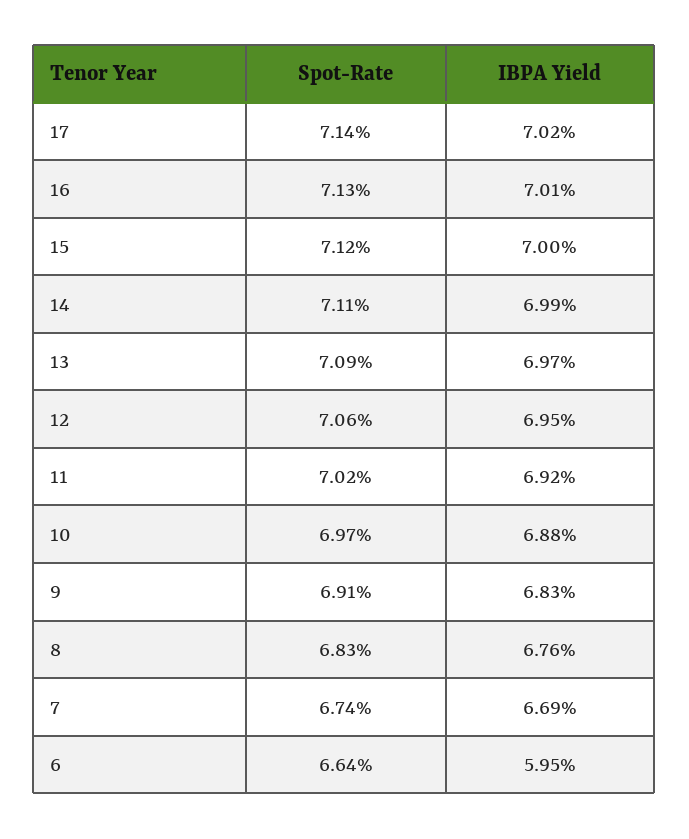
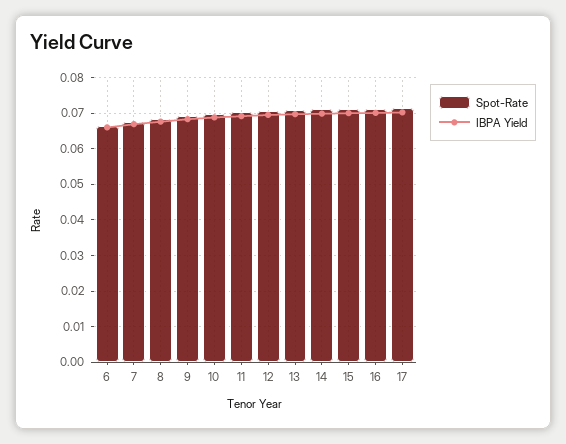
IBPA Yield, 6: 0.0595 -> 0.066

